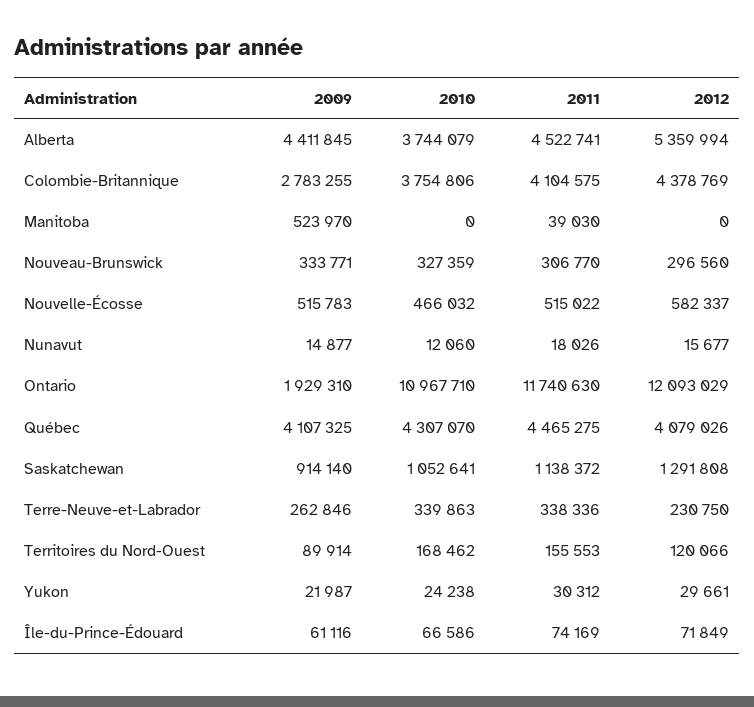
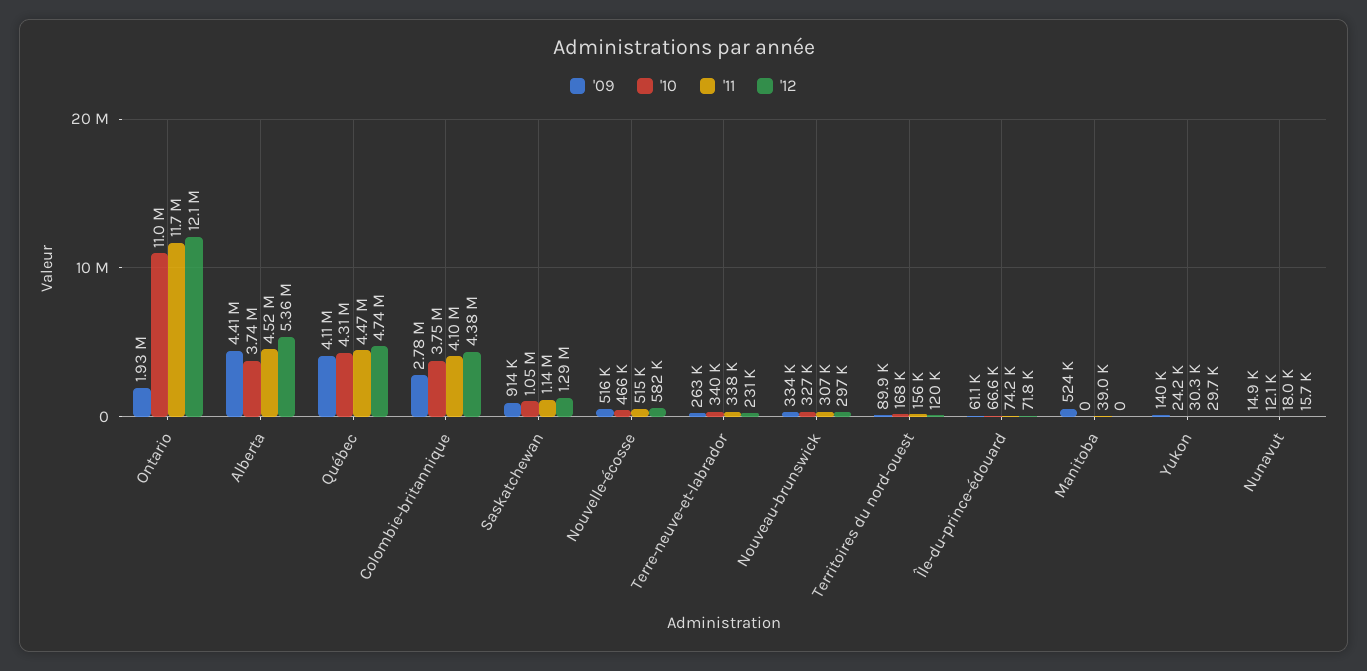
2012, Québec: 4079026 -> 4740000
2009, Yukon: 21987 -> 140000

